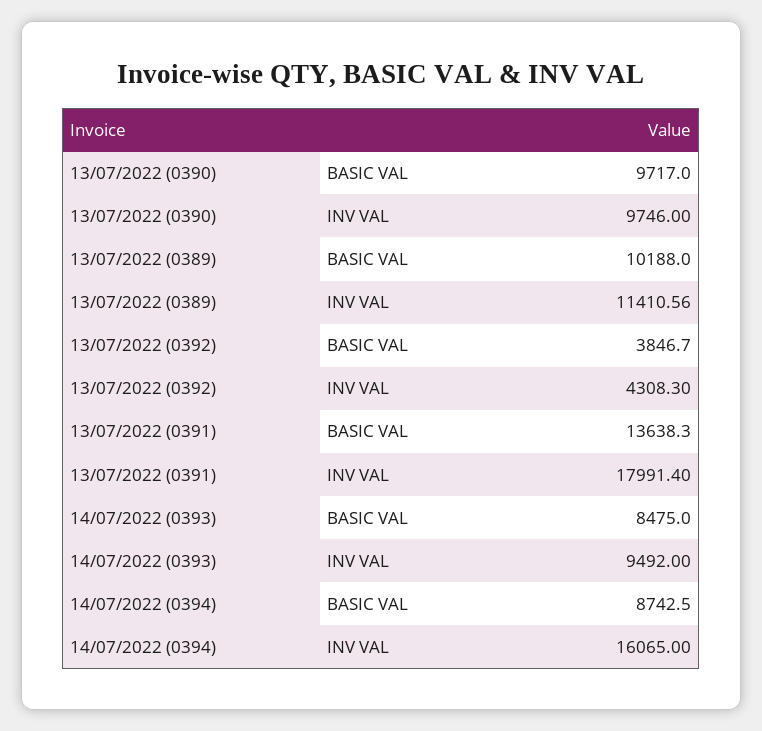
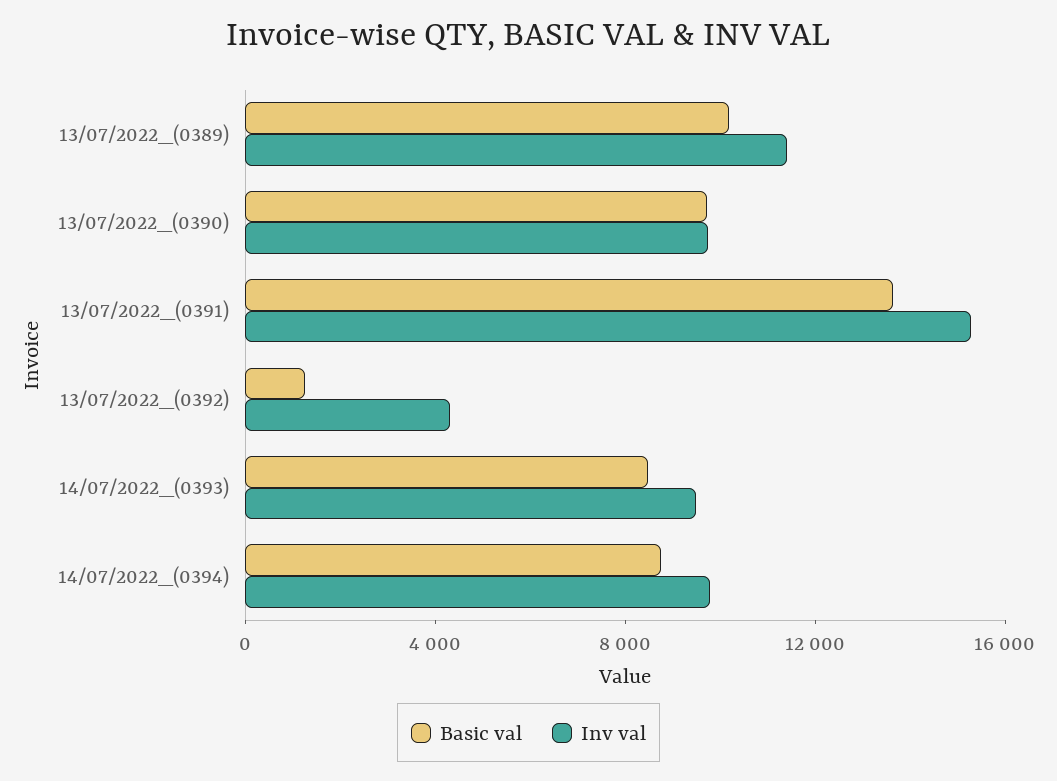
BASIC VAL, 13/07/2022 (0392): 3846.7 -> 1000
INV VAL, 13/07/2022 (0391): 17991.4 -> 15000
INV VAL, 14/07/2022 (0394): 16065 -> 10000

